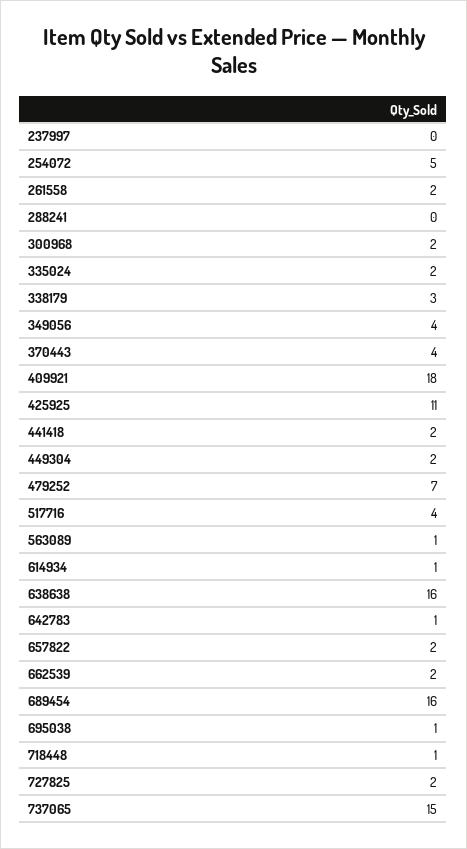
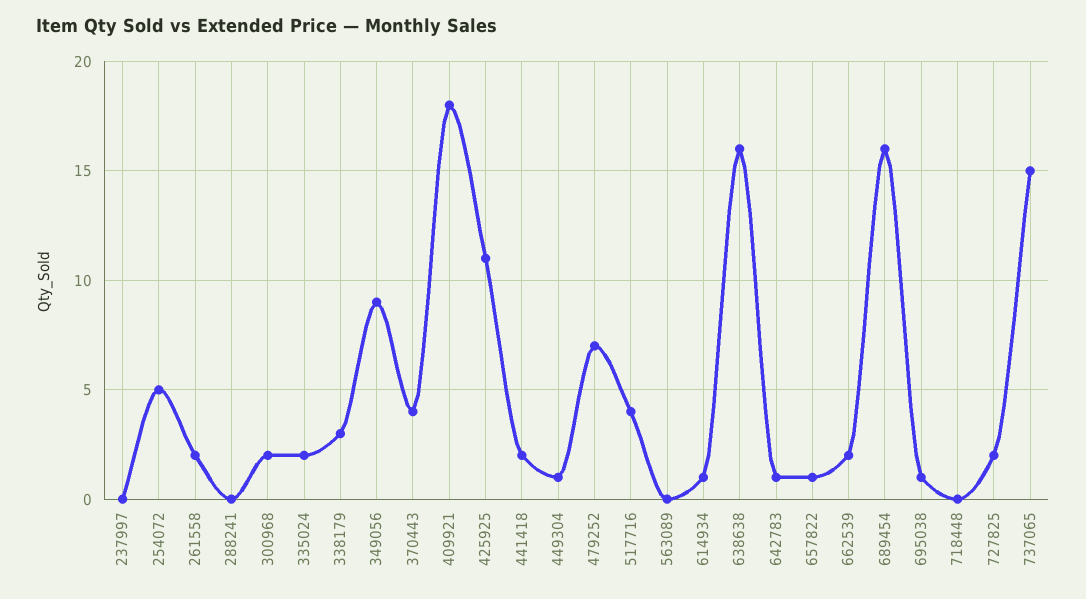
349056: 4 -> 9
449304: 2 -> 1
563089: 1 -> 0
657822: 2 -> 1
718448: 1 -> 0

